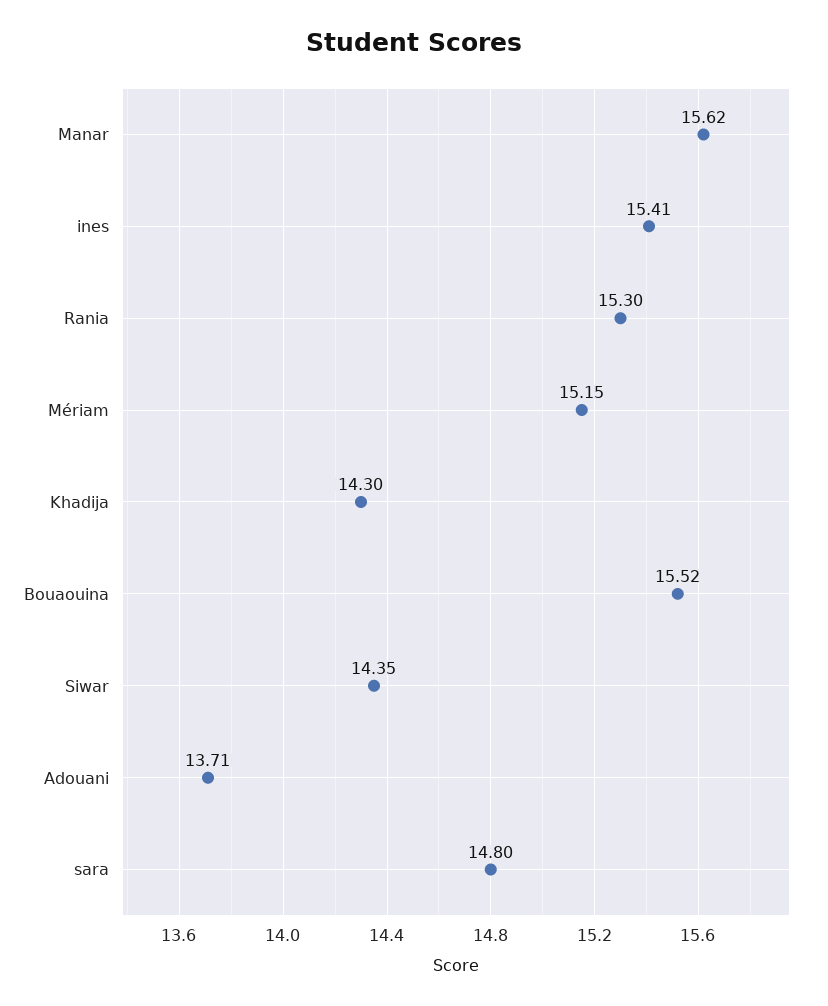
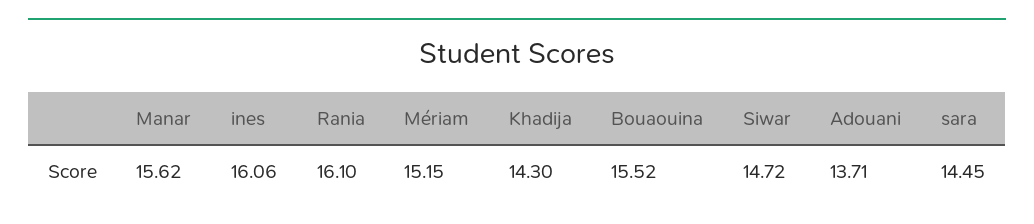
ines: 15.41 -> 16.06
Rania: 15.3 -> 16.1
Siwar: 14.35 -> 14.72
sara: 14.8 -> 14.45

